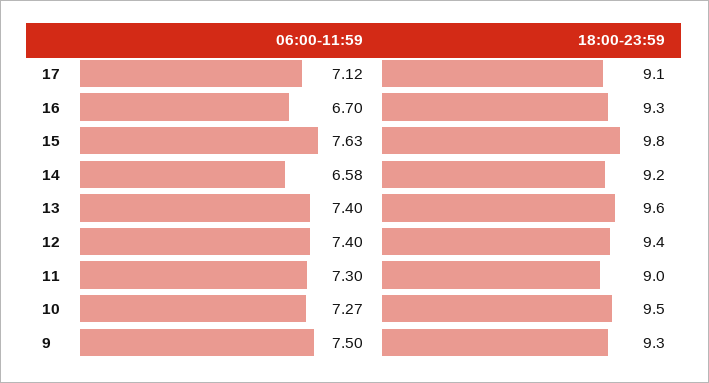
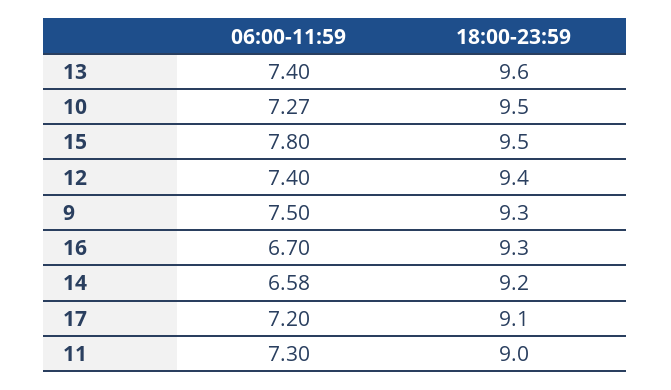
06:00-11:59, 17: 7.12 -> 7.2
06:00-11:59, 15: 7.63 -> 7.8
18:00-23:59, 15: 9.8 -> 9.5

